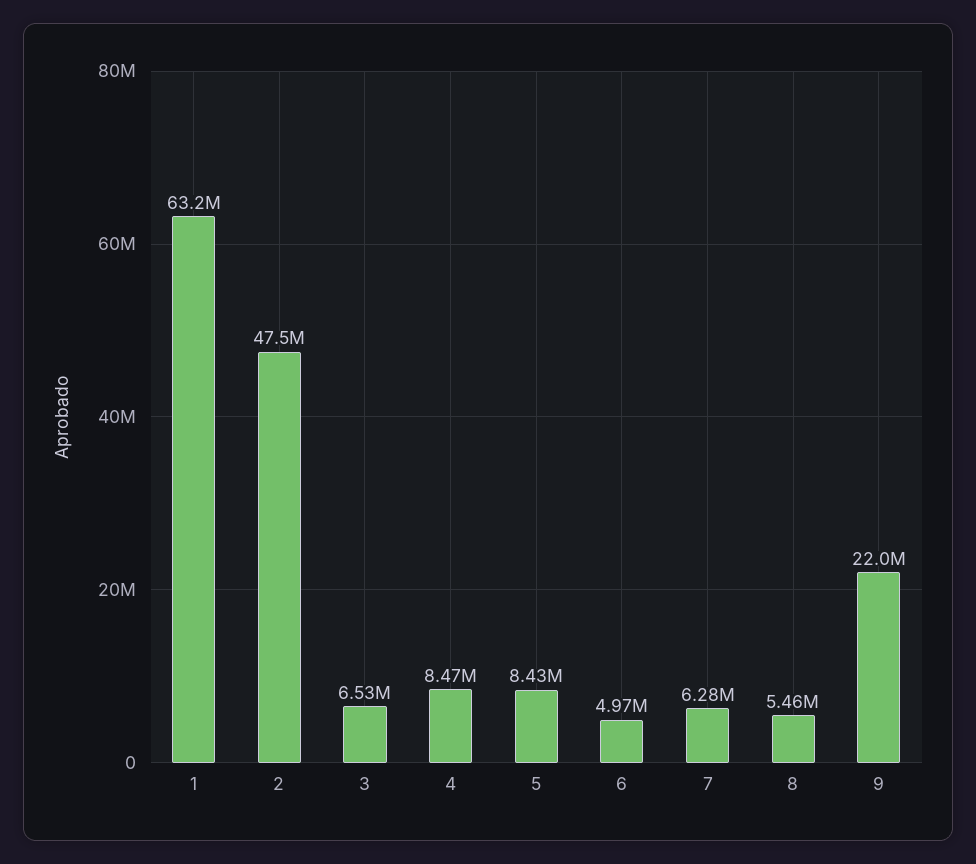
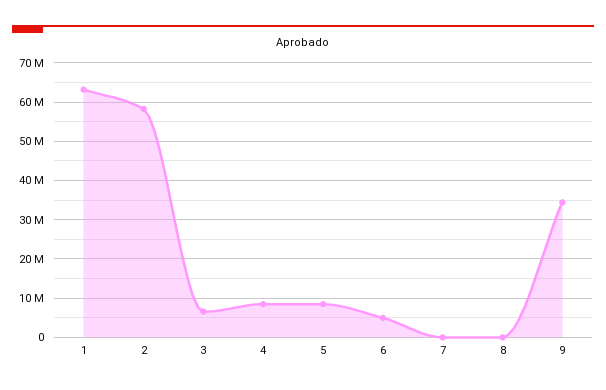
2: 47500000 -> 58000000
7: 6280000 -> 0
8: 5460000 -> 0
9: 22000000 -> 34000000

